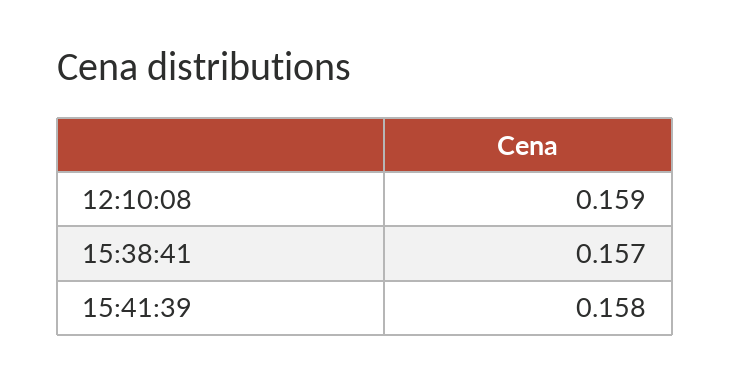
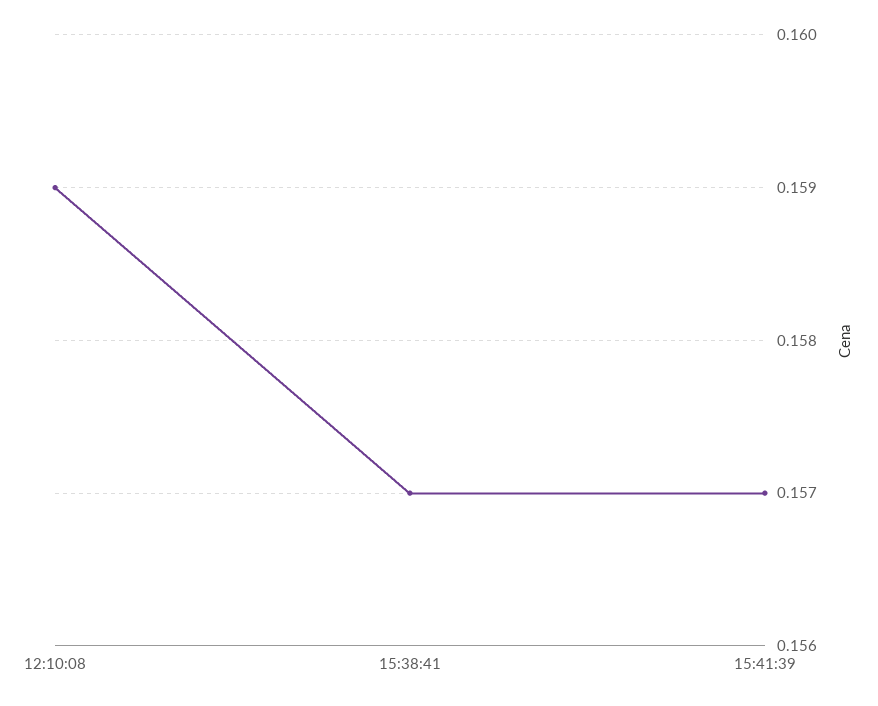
15:41:39: 0.158 -> 0.157

